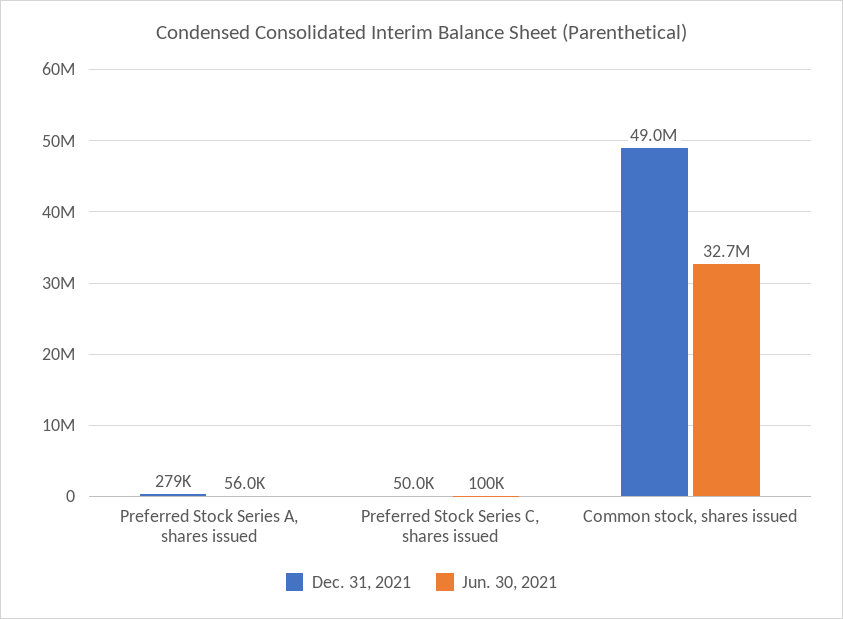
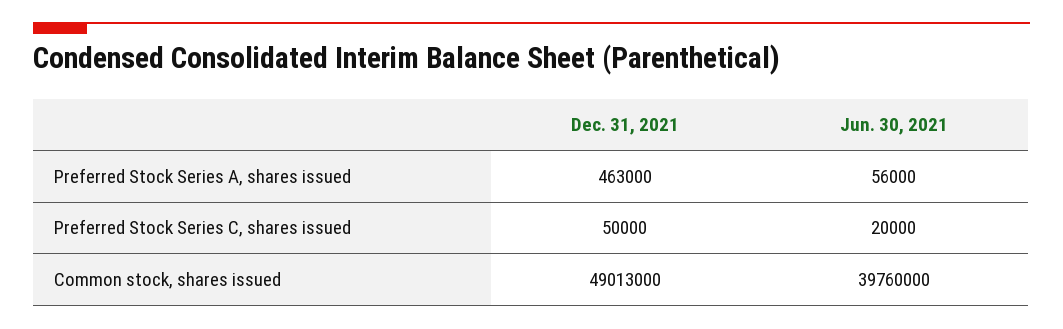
Dec. 31, 2021, Preferred Stock Series A, shares issued: 279000 -> 463000
Jun. 30, 2021, Preferred Stock Series C, shares issued: 100000 -> 20000
Jun. 30, 2021, Common stock, shares issued: 32700000 -> 39760000

